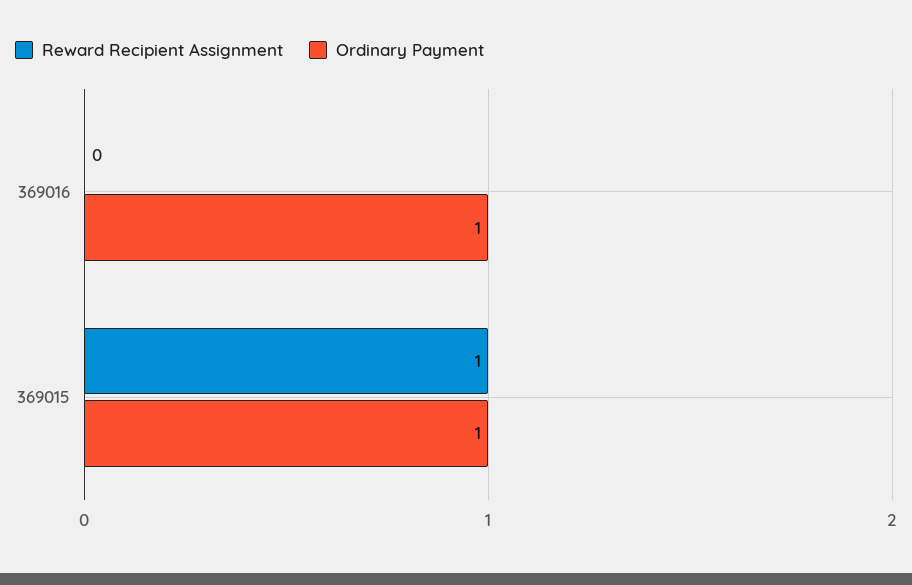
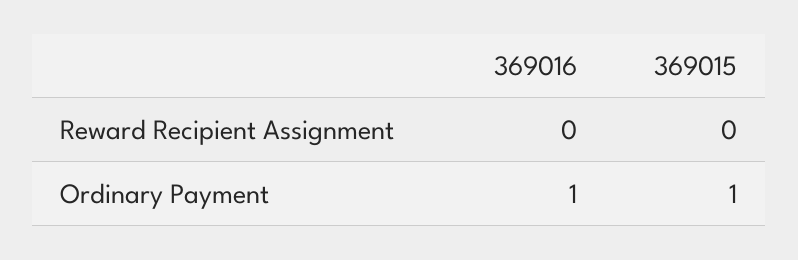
Reward Recipient Assignment, 369015: 1 -> 0

